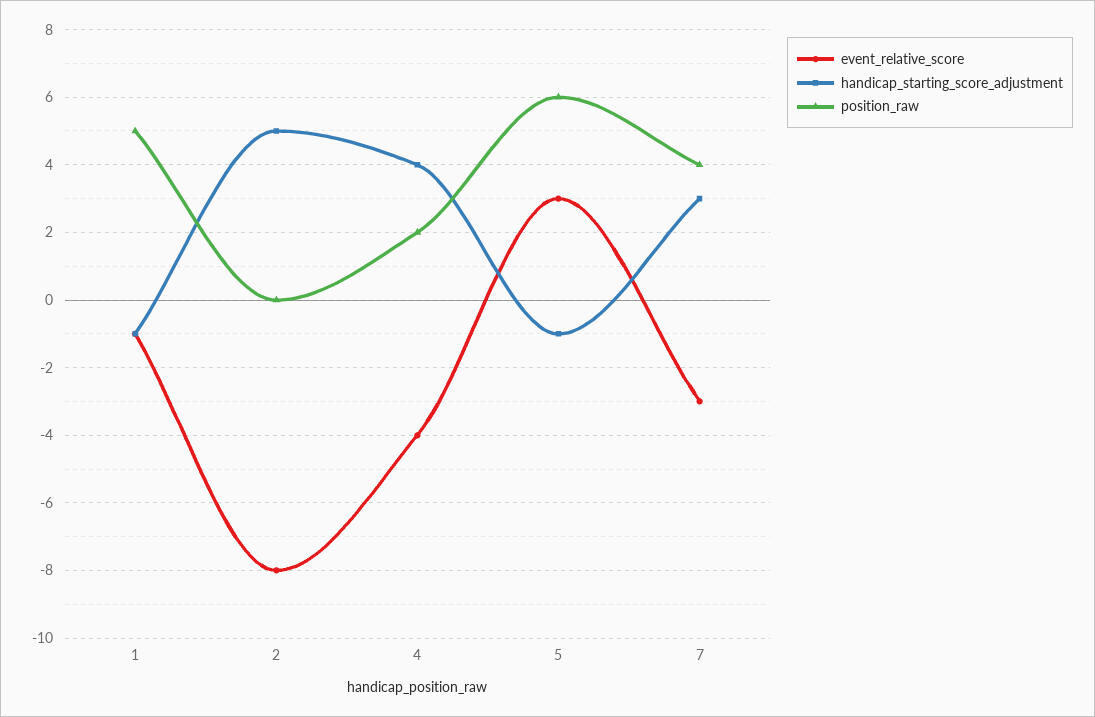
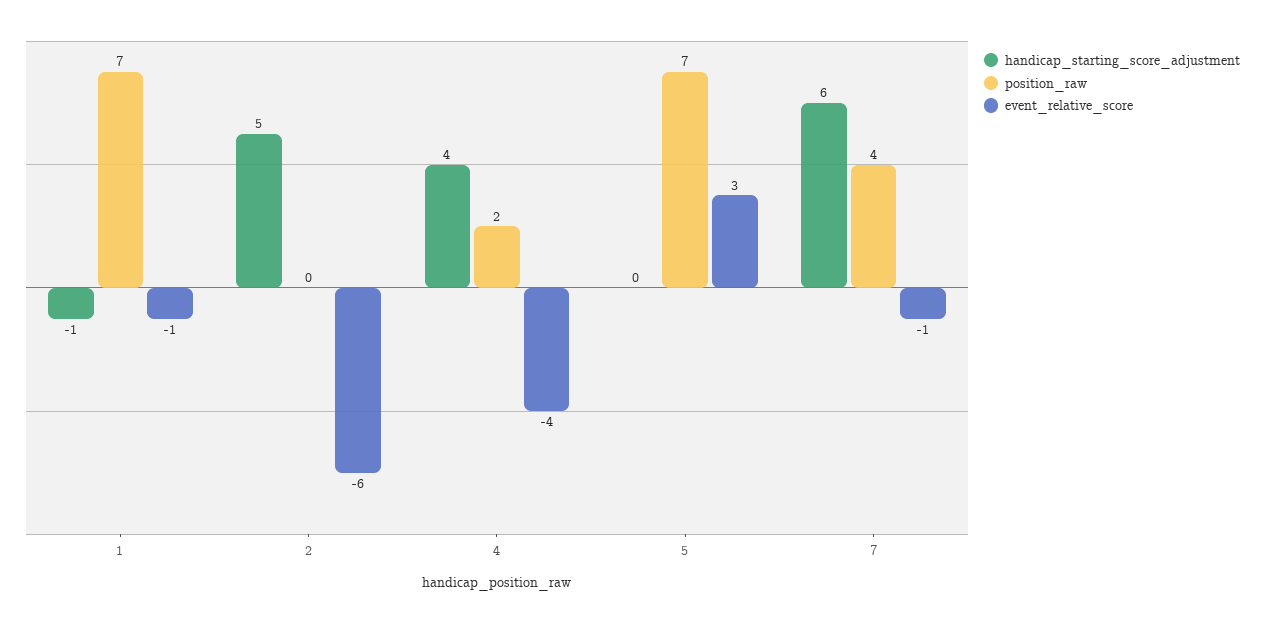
position_raw, 1: 5 -> 7
event_relative_score, 2: -8 -> -6
handicap_starting_score_adjustment, 5: -1 -> 0
position_raw, 5: 6 -> 7
event_relative_score, 7: -3 -> -1
handicap_starting_score_adjustment, 7: 3 -> 6

